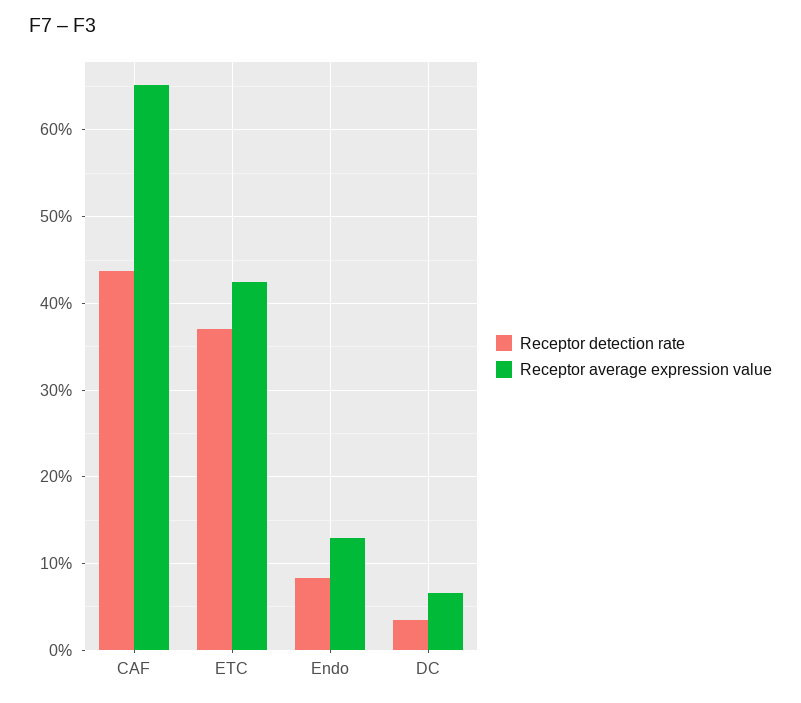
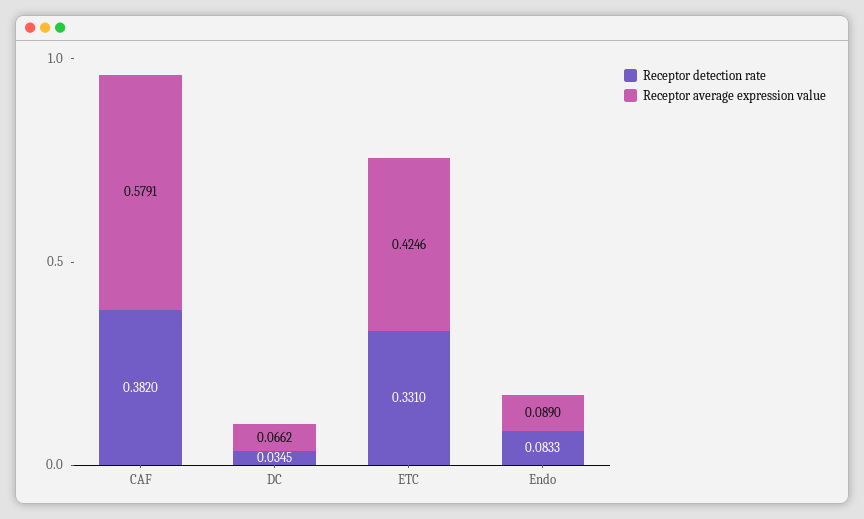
Receptor detection rate, CAF: 0.44 -> 0.382
Receptor average expression value, CAF: 0.65 -> 0.5791
Receptor detection rate, ETC: 0.37 -> 0.331
Receptor average expression value, Endo: 0.13 -> 0.089

